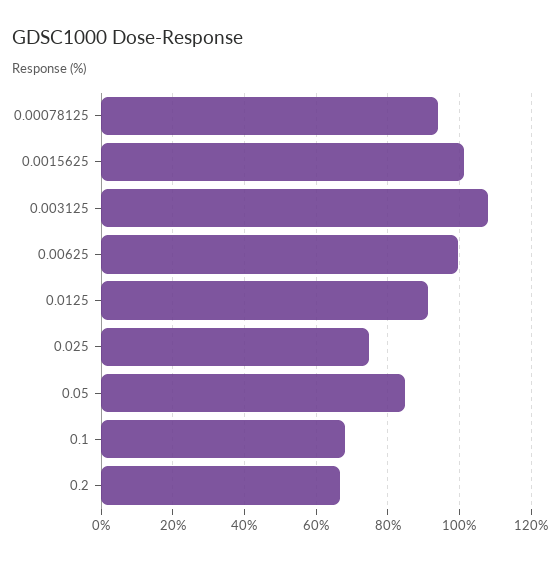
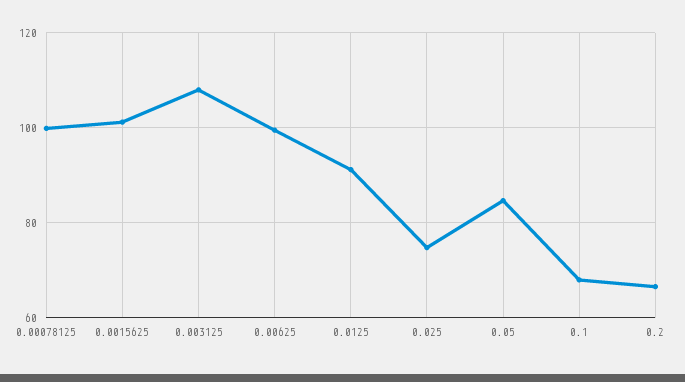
0.00078125: 94 -> 100

